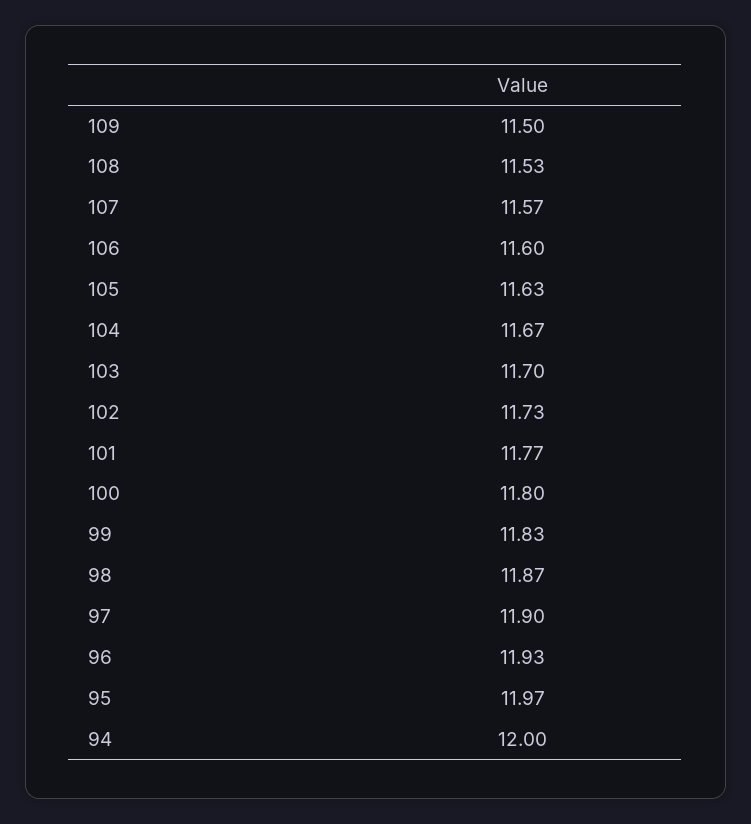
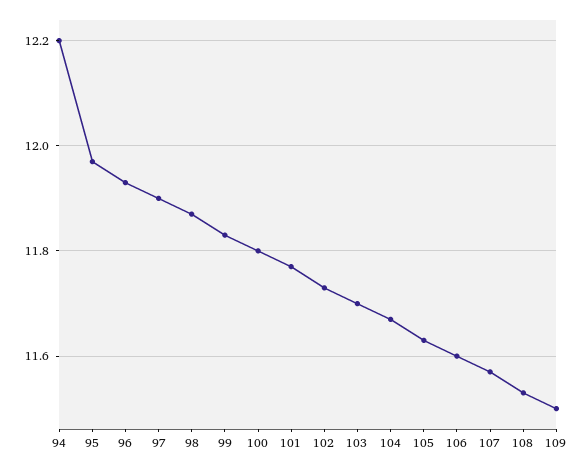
94: 12 -> 12.2

